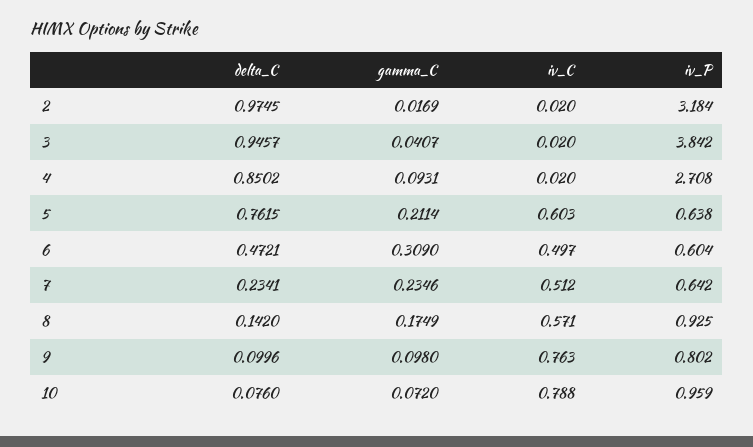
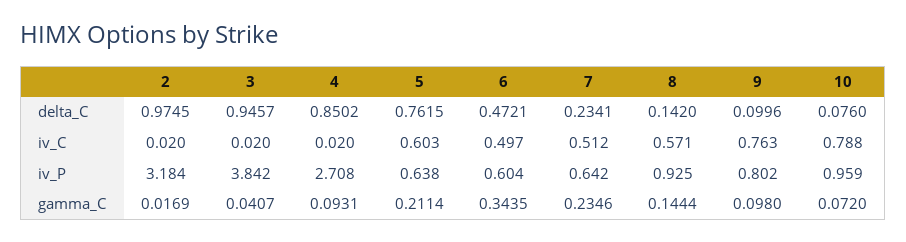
gamma_C, 6: 0.309 -> 0.3435
gamma_C, 8: 0.1749 -> 0.1444

